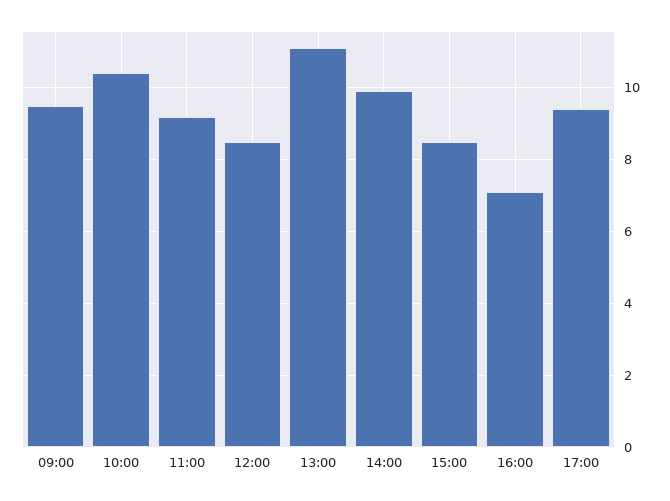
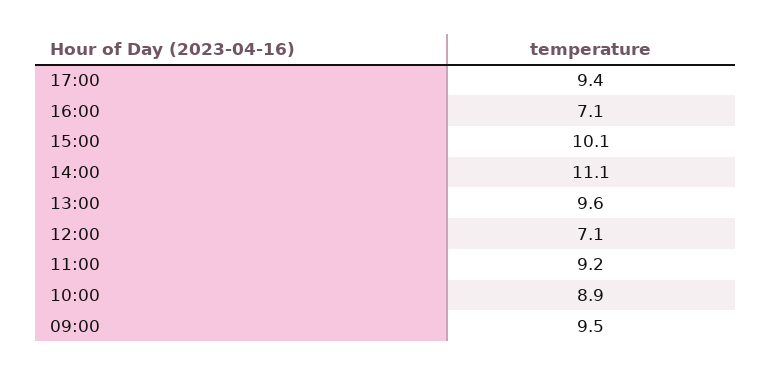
10:00: 10.5 -> 8.9
12:00: 8.5 -> 7.1
13:00: 11 -> 9.6
14:00: 10 -> 11.1
15:00: 8.5 -> 10.1

